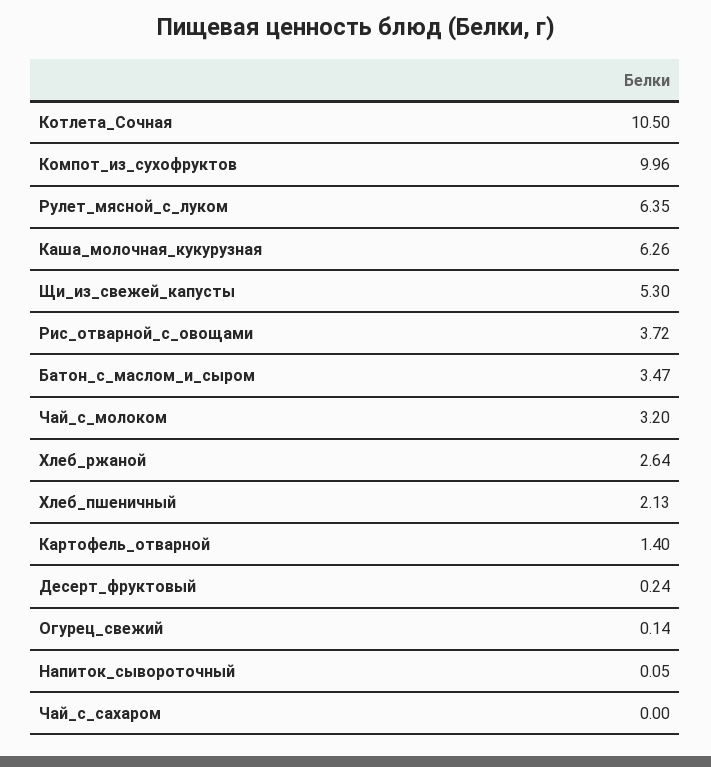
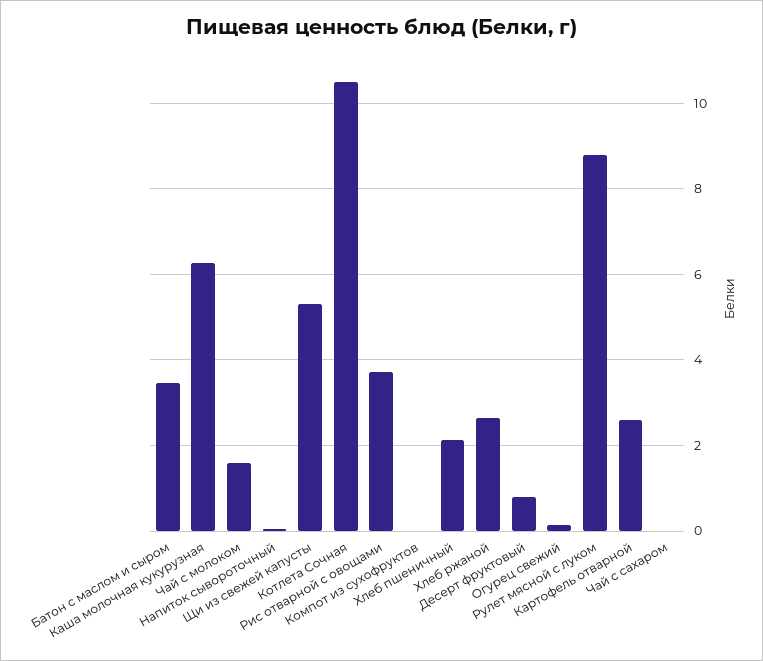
Компот_из_сухофруктов: 9.96 -> 0
Рулет_мясной_с_луком: 6.35 -> 8.8
Чай_с_молоком: 3.2 -> 1.6
Картофель_отварной: 1.4 -> 2.6
Десерт_фруктовый: 0.24 -> 0.8

